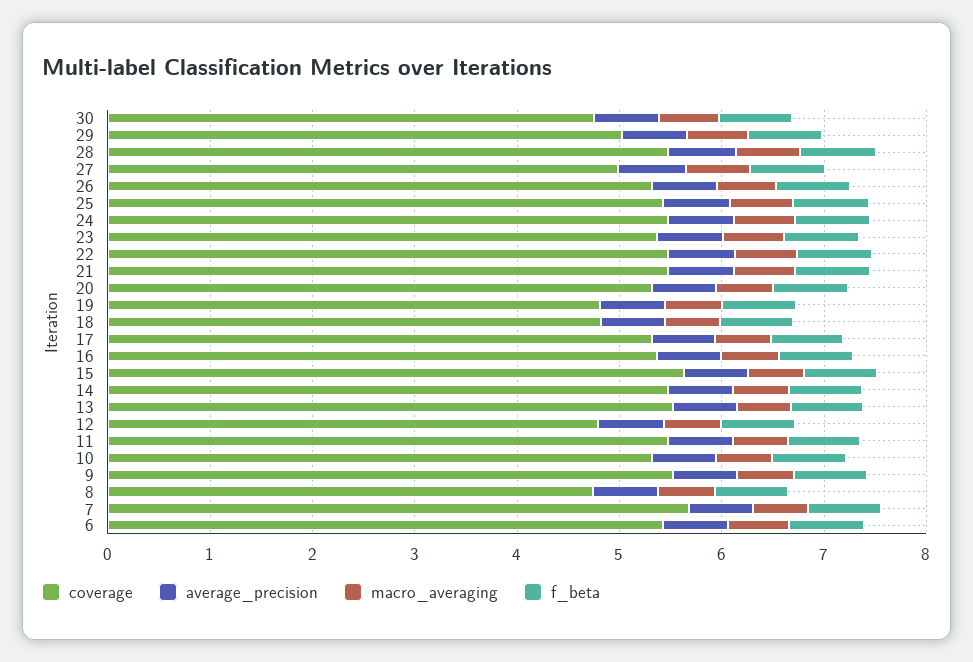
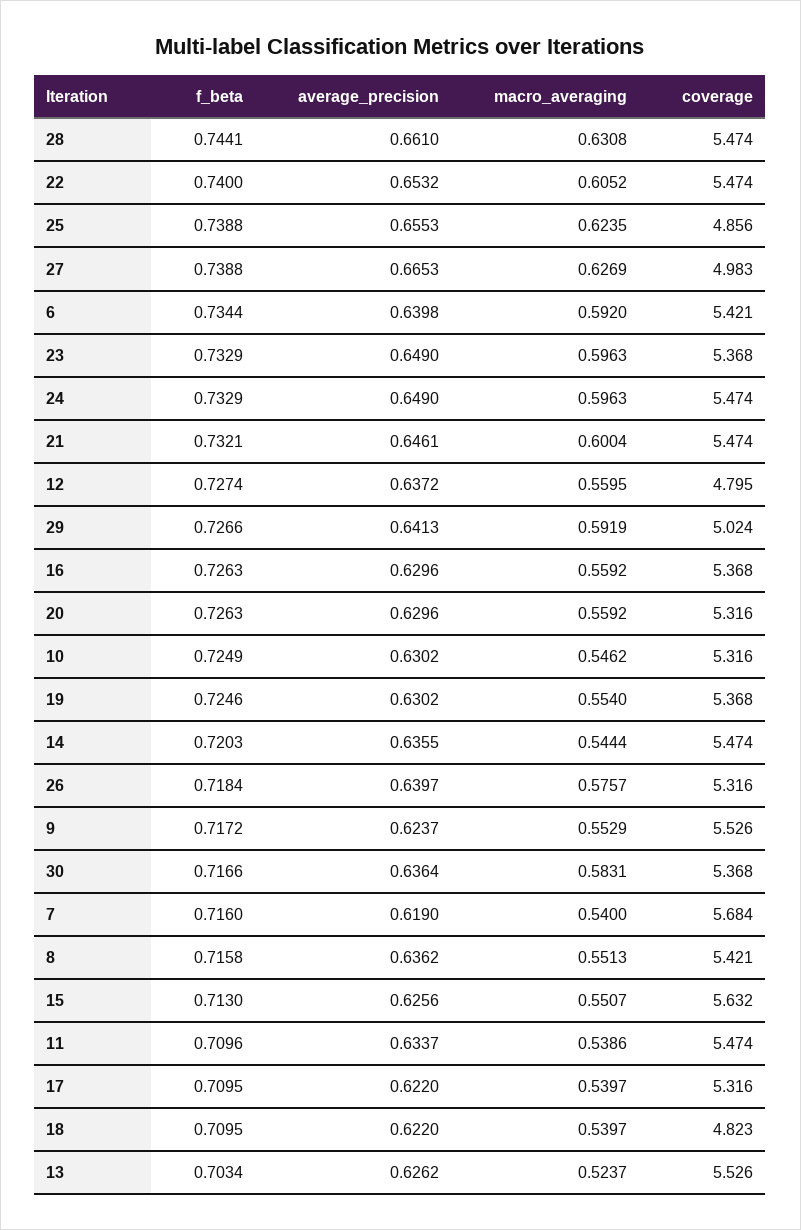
coverage, 30: 4.8 -> 5.368
coverage, 25: 5.4 -> 4.856
coverage, 19: 4.8 -> 5.368
coverage, 8: 4.8 -> 5.421

